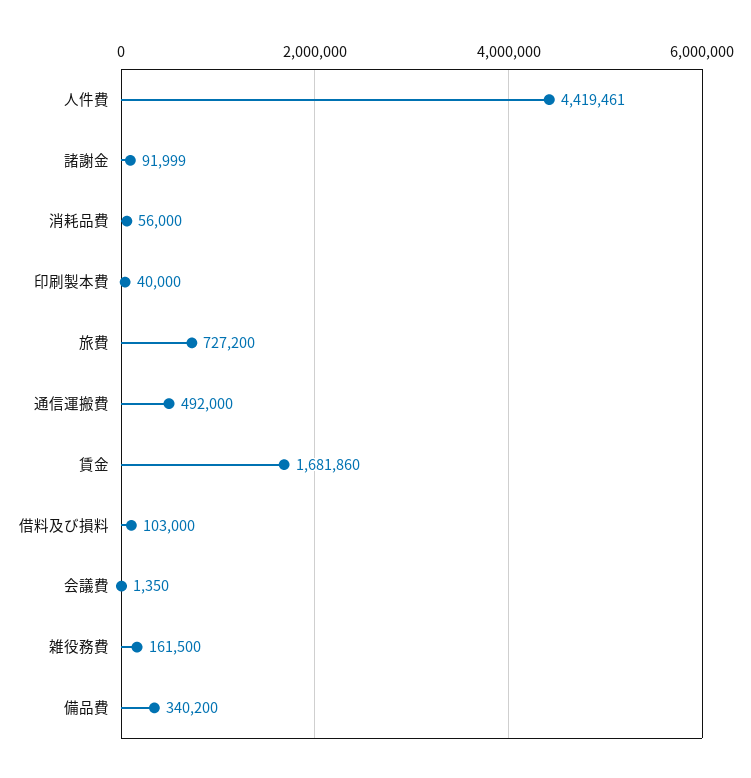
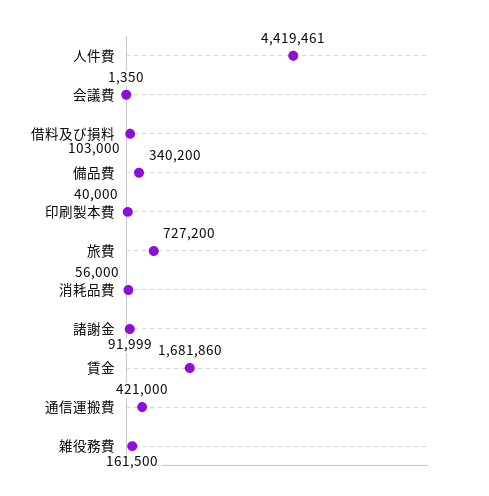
通信運搬費: 492000 -> 421000

